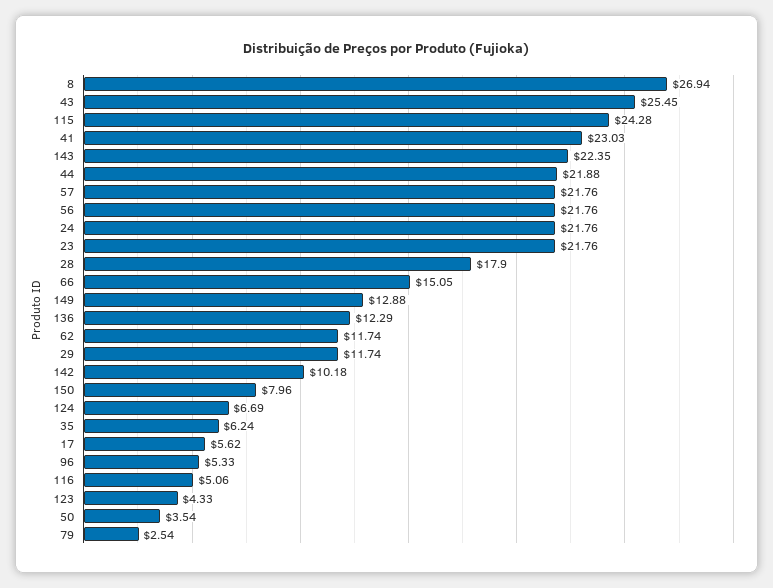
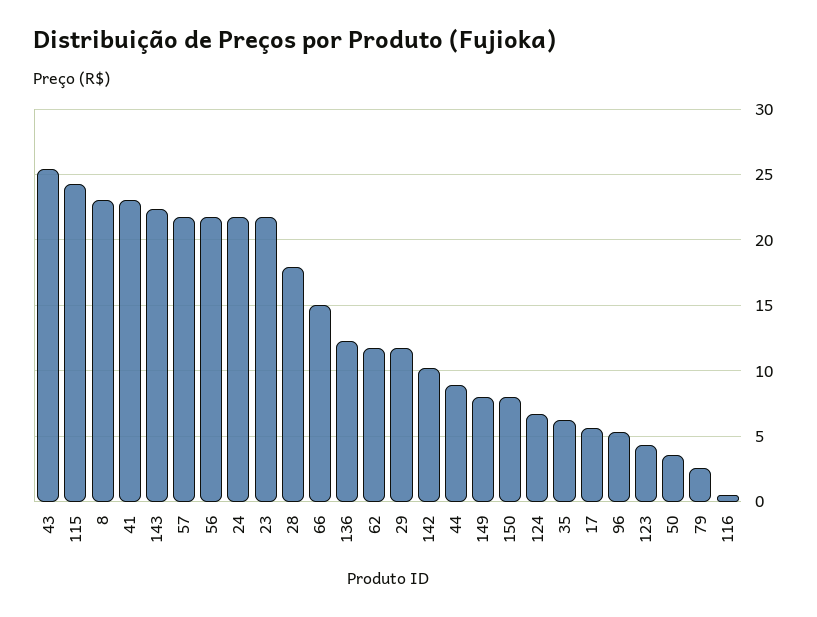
8: 26.94 -> 23
44: 21.88 -> 9
149: 12.88 -> 8
116: 5.06 -> 0.5

